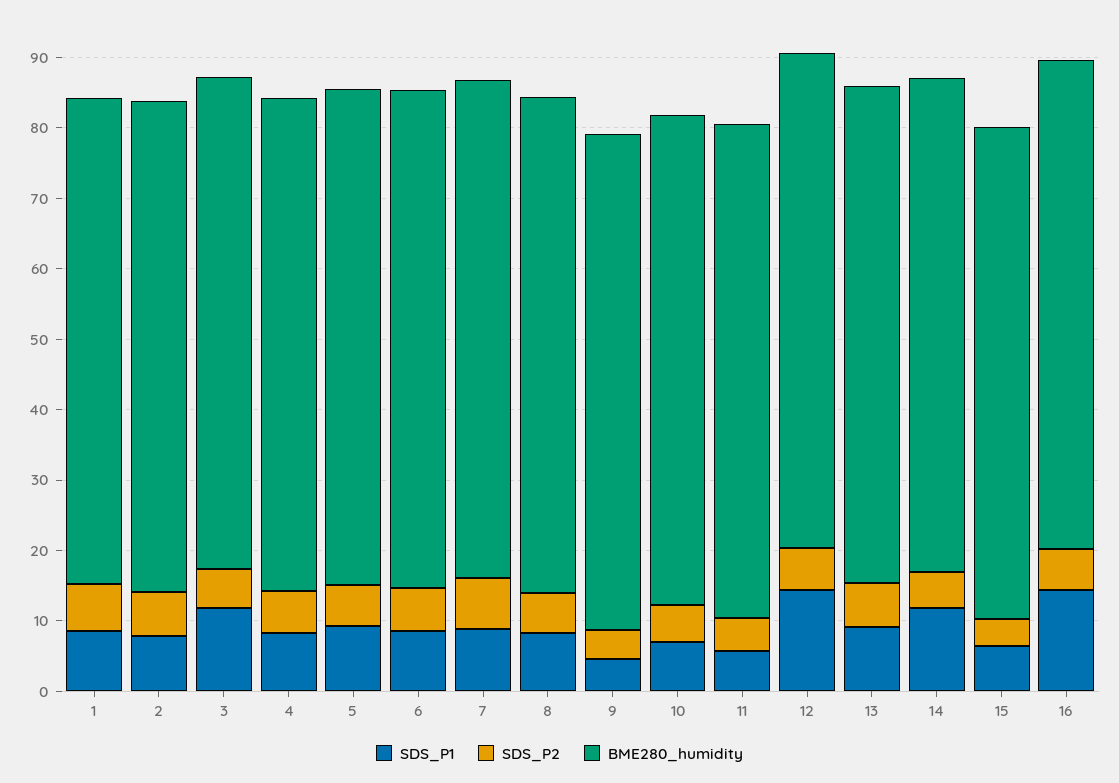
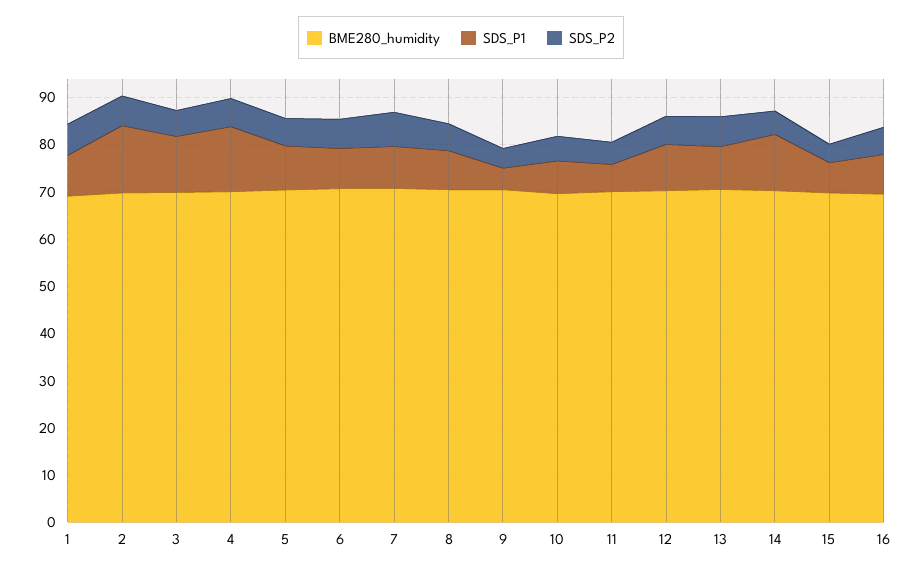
SDS_P1, 2: 8 -> 14
SDS_P1, 4: 8 -> 14
SDS_P1, 12: 14 -> 10
SDS_P1, 16: 14 -> 8

